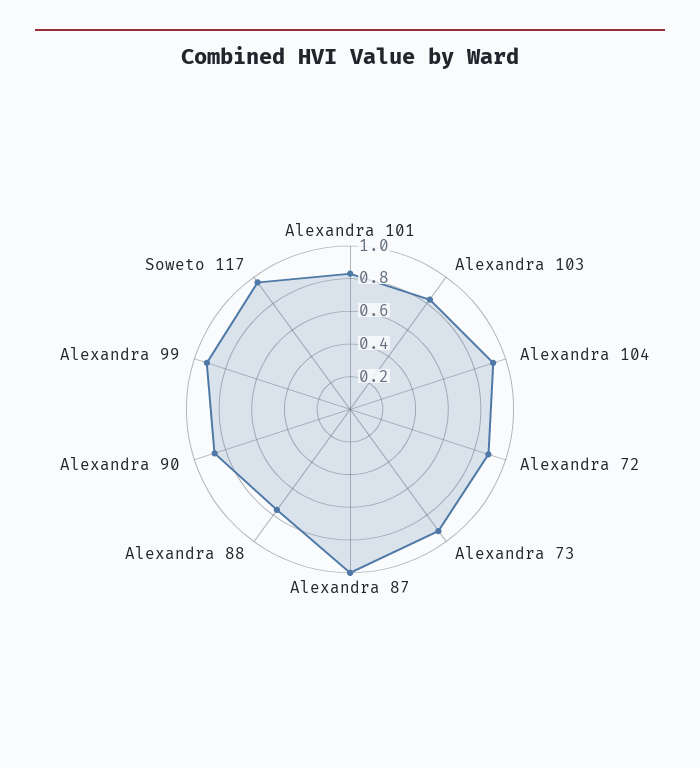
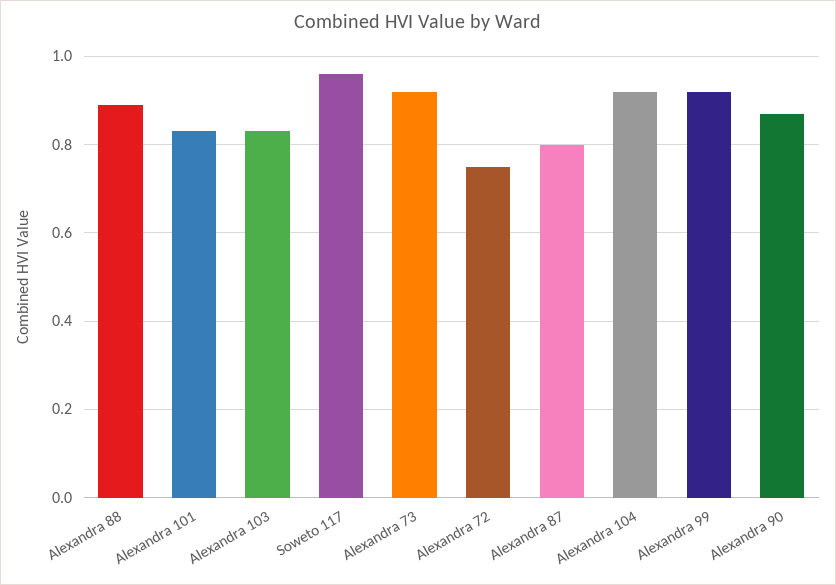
Alexandra 72: 0.9 -> 0.75
Alexandra 87: 1 -> 0.8
Alexandra 88: 0.75 -> 0.9

